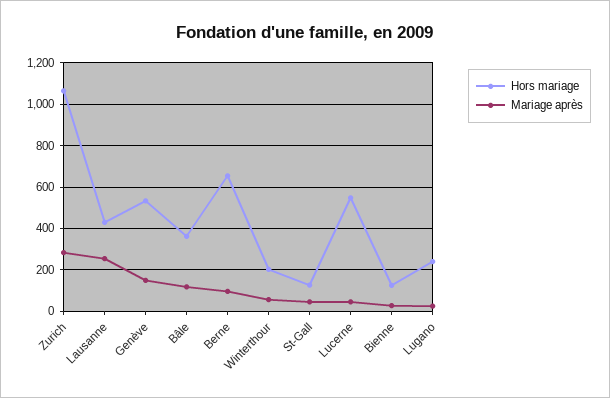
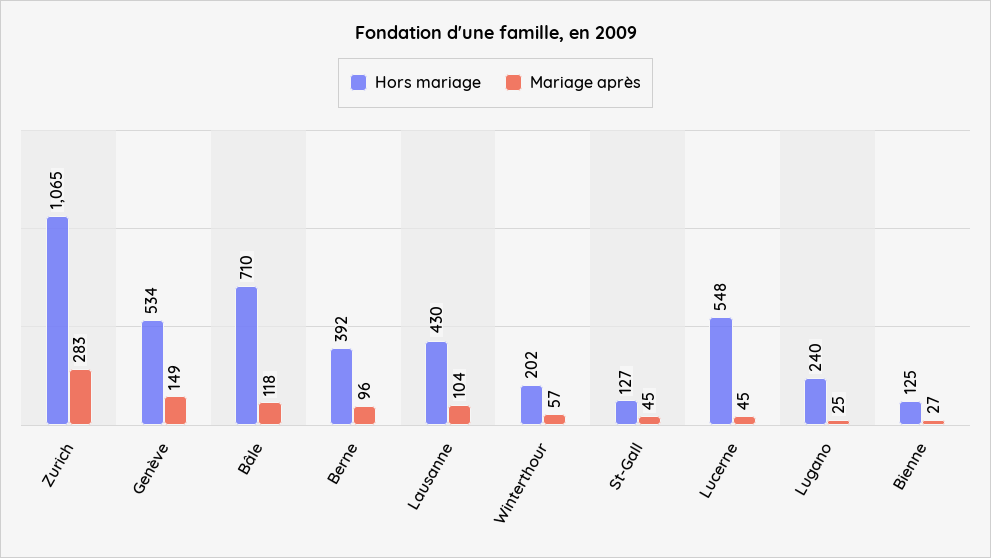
Mariage après, Lausanne: 250 -> 104
Hors mariage, Bâle: 350 -> 710
Hors mariage, Berne: 650 -> 392

